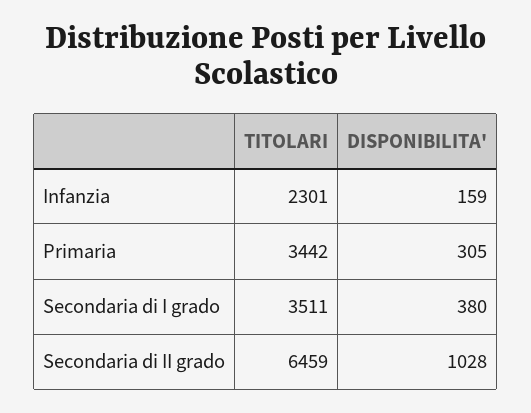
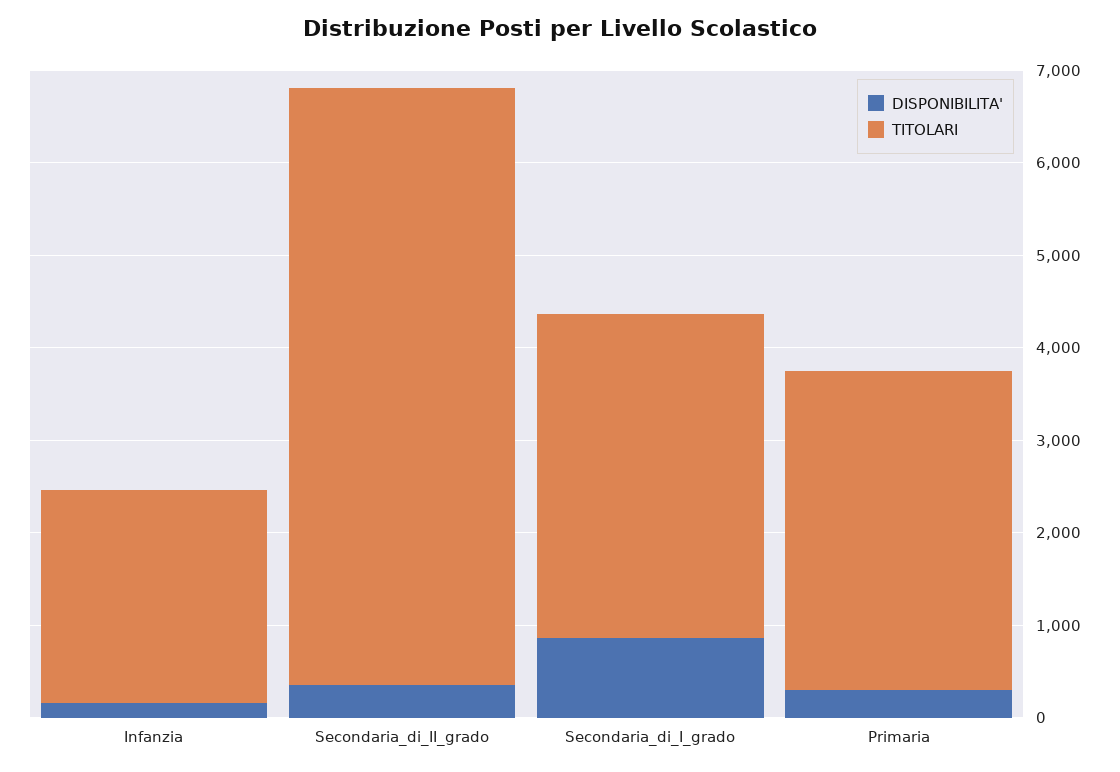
DISPONIBILITA', Secondaria di I grado: 380 -> 800
DISPONIBILITA', Secondaria di II grado: 1028 -> 400

